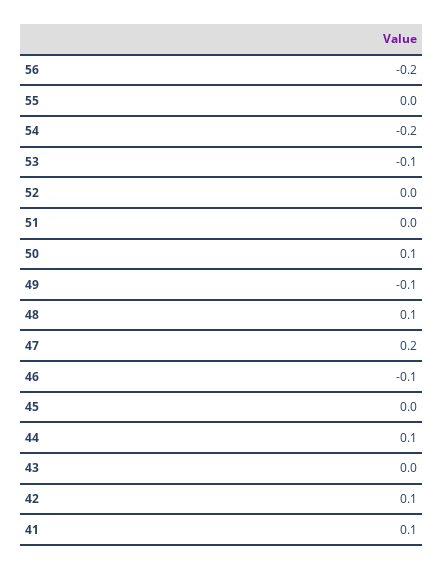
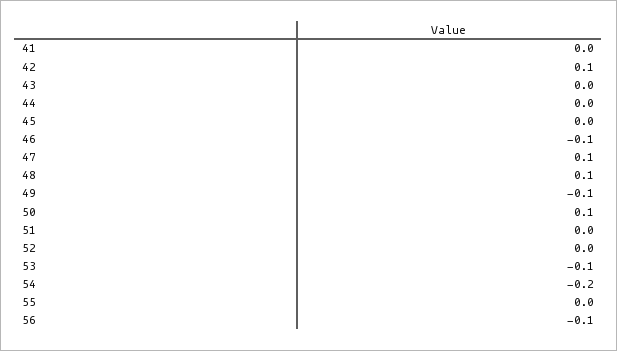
56: -0.2 -> -0.1
47: 0.2 -> 0.1
44: 0.1 -> 0
41: 0.1 -> 0

